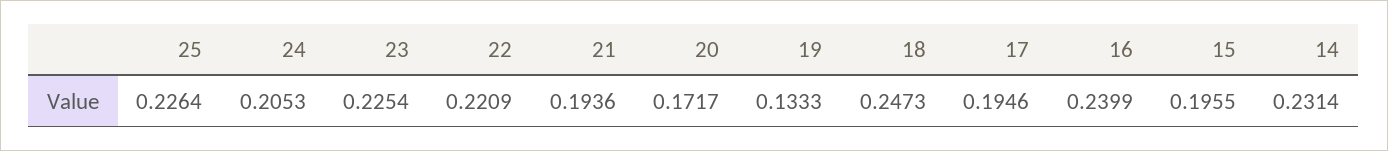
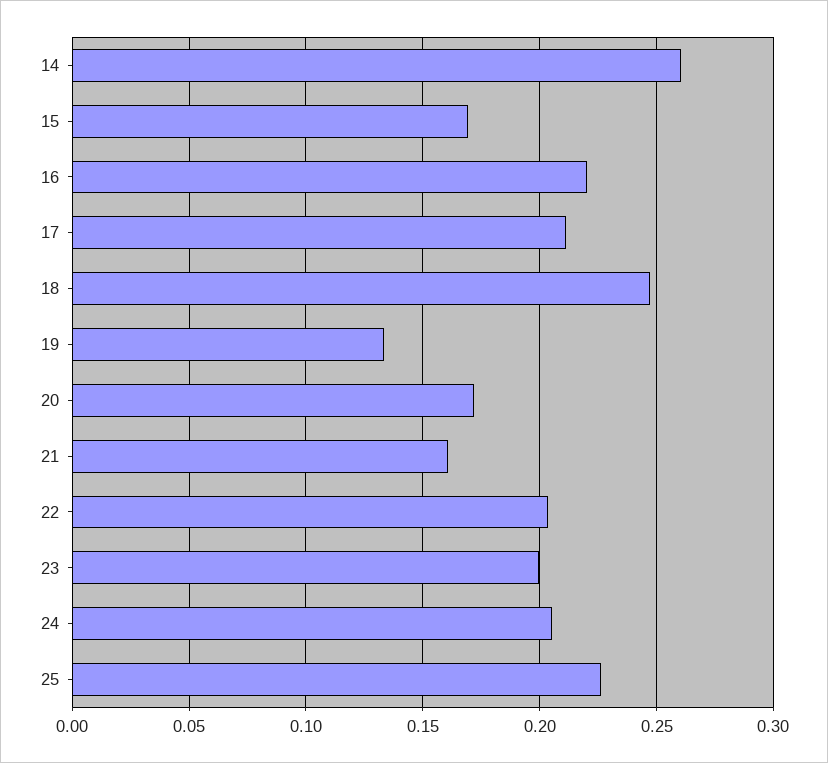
23: 0.2254 -> 0.2
22: 0.2209 -> 0.205
21: 0.1936 -> 0.16
17: 0.1946 -> 0.21
16: 0.2399 -> 0.22
15: 0.1955 -> 0.17
14: 0.2314 -> 0.26

